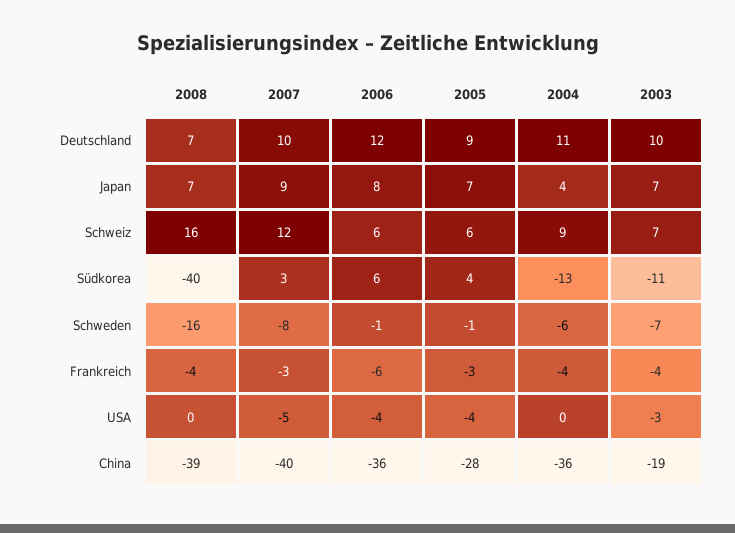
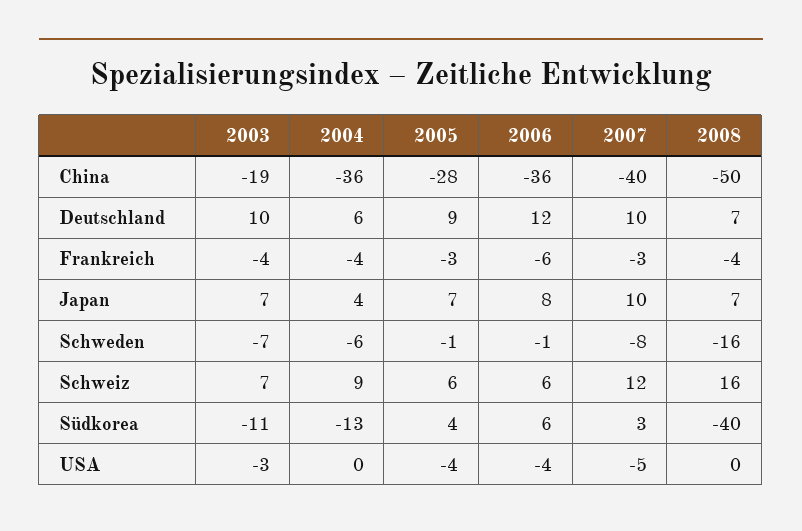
2004, Deutschland: 11 -> 6
2007, Japan: 9 -> 10
2008, China: -39 -> -50

